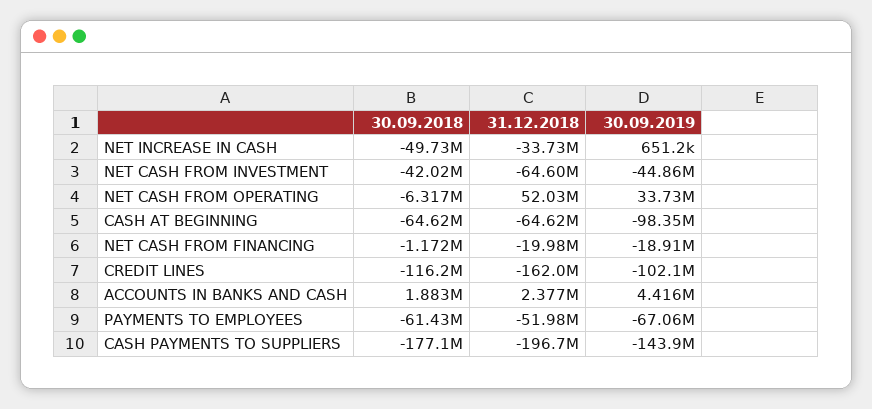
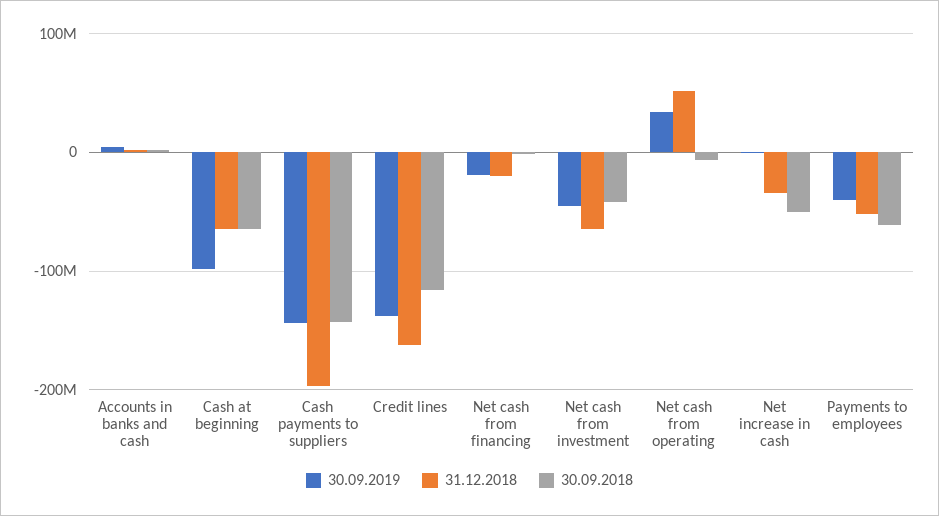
30.09.2019, CREDIT LINES: -102100000 -> -140000000
30.09.2019, PAYMENTS TO EMPLOYEES: -67060000 -> -40000000
30.09.2018, CASH PAYMENTS TO SUPPLIERS: -177100000 -> -140000000

